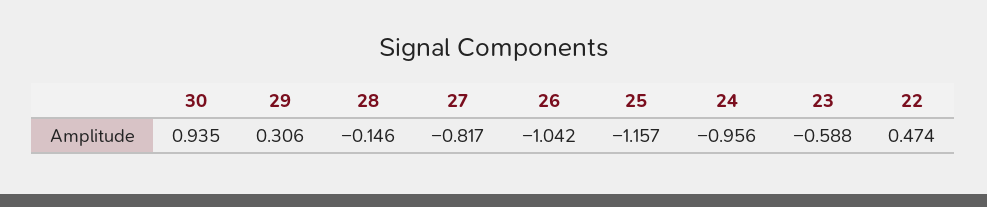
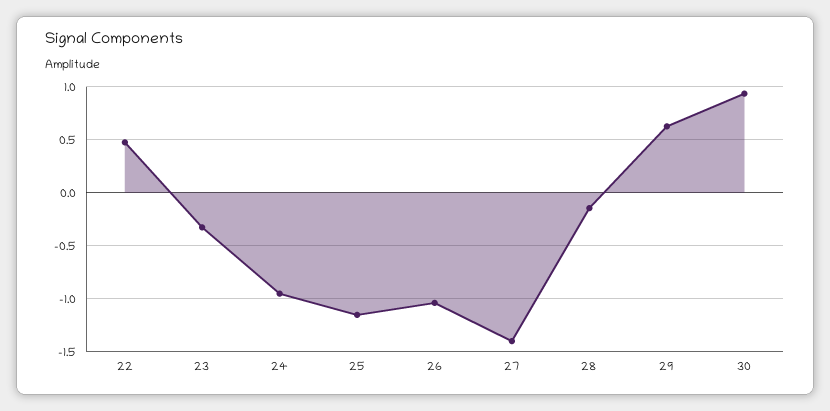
29: 0.306 -> 0.6
27: -0.817 -> -1.4
23: -0.588 -> -0.3

